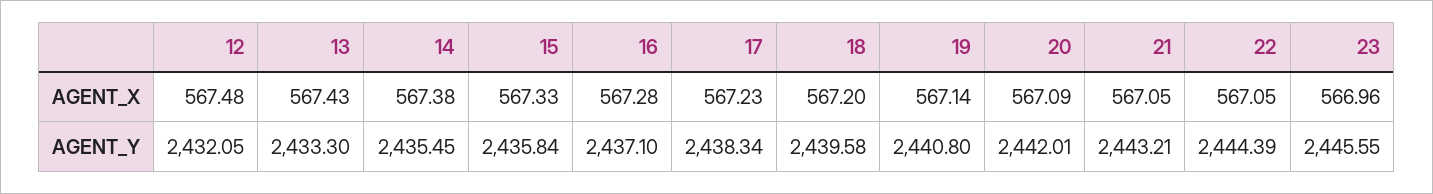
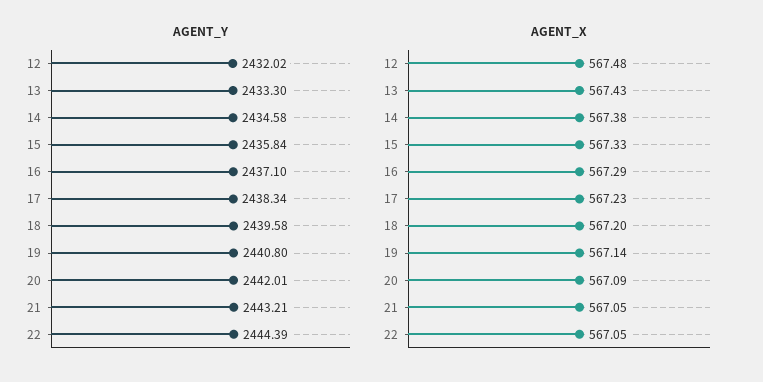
AGENT_X, 16: 567.28 -> 567.29
AGENT_X, 23: 566.96 -> none
AGENT_Y, 12: 2432.05 -> 2432.02
AGENT_Y, 14: 2435.45 -> 2434.58
AGENT_Y, 23: 2445.55 -> none

